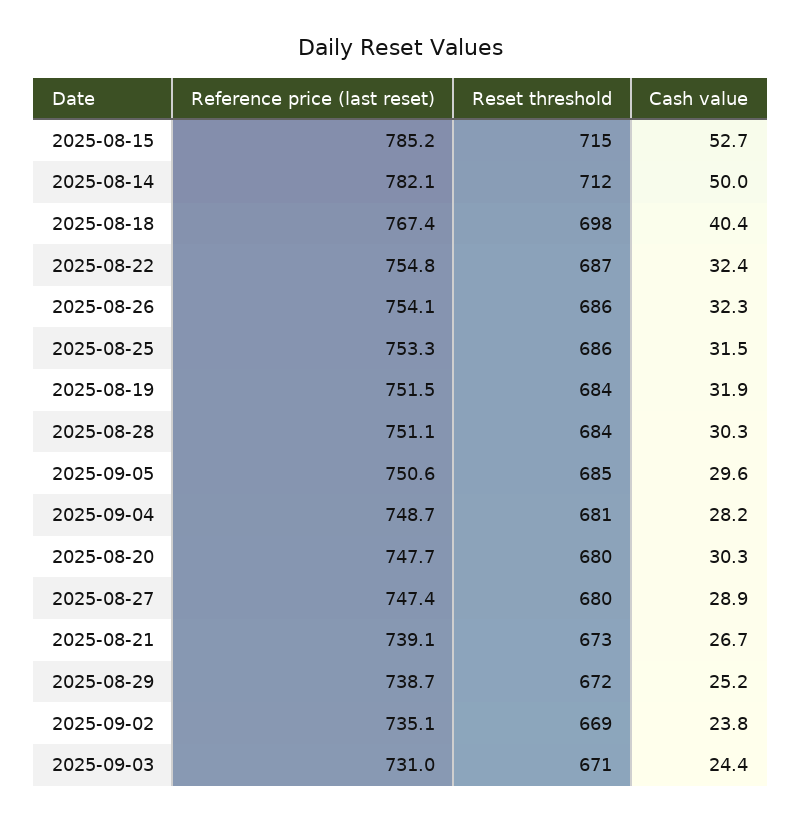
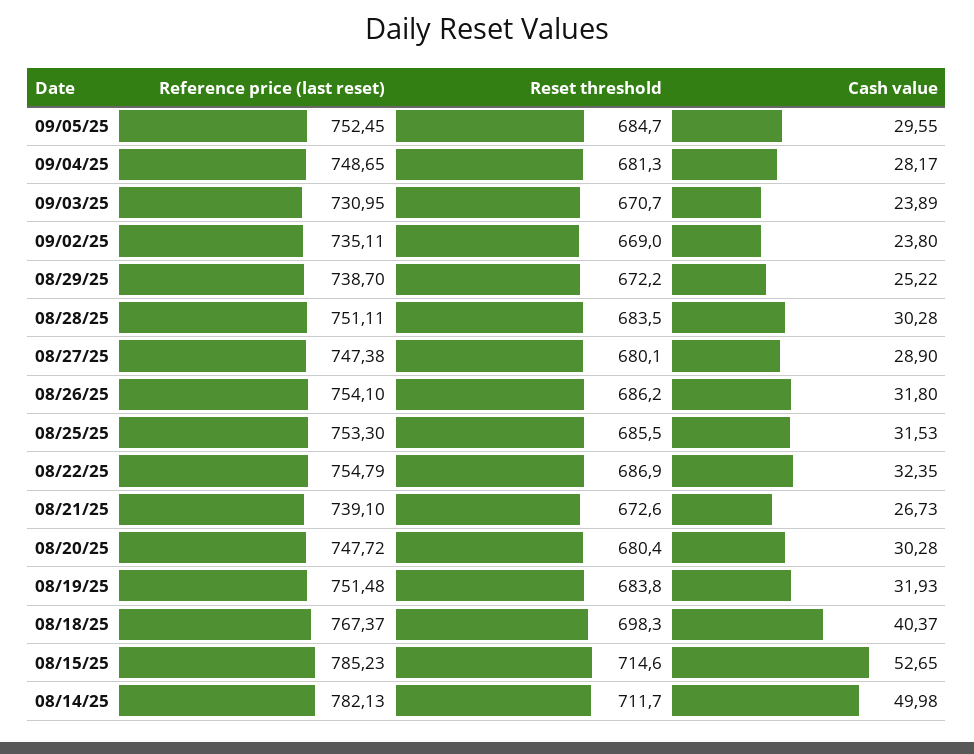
Cash value, 2025-08-26: 32.3 -> 31.8
Reference price (last reset), 2025-09-05: 750.6 -> 752.45
Cash value, 2025-09-03: 24.4 -> 23.89

